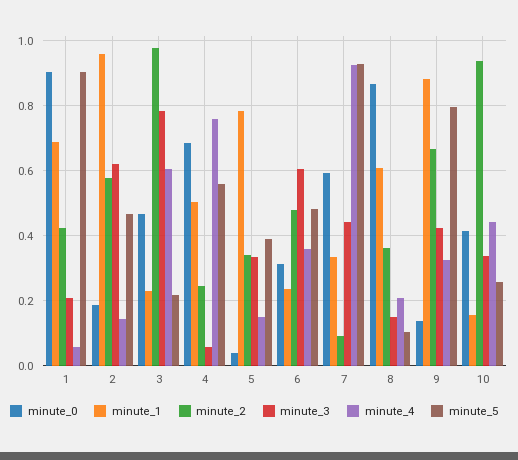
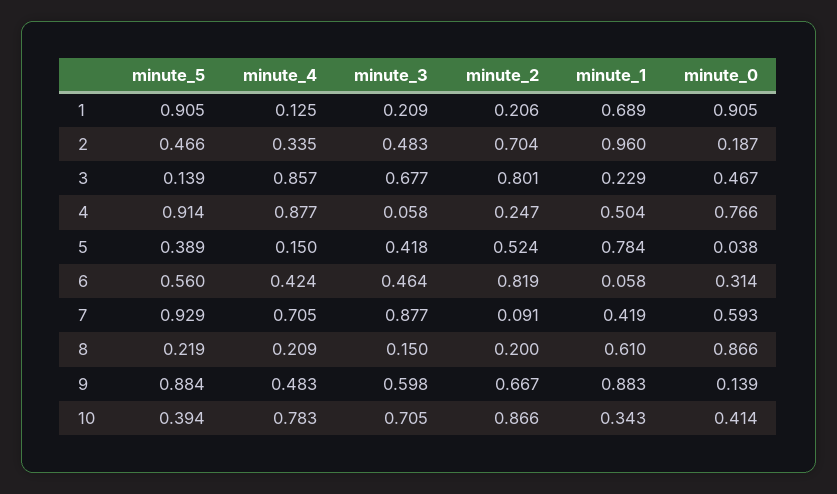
minute_2, 1: 0.42 -> 0.206
minute_4, 1: 0.06 -> 0.125
minute_2, 2: 0.58 -> 0.704
minute_3, 2: 0.62 -> 0.483
minute_4, 2: 0.14 -> 0.335
minute_2, 3: 0.98 -> 0.801
minute_3, 3: 0.78 -> 0.677
minute_4, 3: 0.6 -> 0.857
minute_5, 3: 0.22 -> 0.139
minute_0, 4: 0.68 -> 0.766
minute_4, 4: 0.76 -> 0.877
minute_5, 4: 0.56 -> 0.914
minute_2, 5: 0.34 -> 0.524
minute_3, 5: 0.34 -> 0.418
minute_1, 6: 0.24 -> 0.058
minute_2, 6: 0.48 -> 0.819
minute_3, 6: 0.6 -> 0.464
minute_4, 6: 0.36 -> 0.424
minute_5, 6: 0.48 -> 0.56
minute_1, 7: 0.34 -> 0.419
minute_3, 7: 0.44 -> 0.877
minute_4, 7: 0.92 -> 0.705
minute_2, 8: 0.36 -> 0.2
minute_5, 8: 0.1 -> 0.219
minute_3, 9: 0.42 -> 0.598
minute_4, 9: 0.32 -> 0.483
minute_5, 9: 0.8 -> 0.884
minute_1, 10: 0.16 -> 0.343
minute_2, 10: 0.94 -> 0.866
minute_3, 10: 0.34 -> 0.705
minute_4, 10: 0.44 -> 0.783
minute_5, 10: 0.26 -> 0.394

